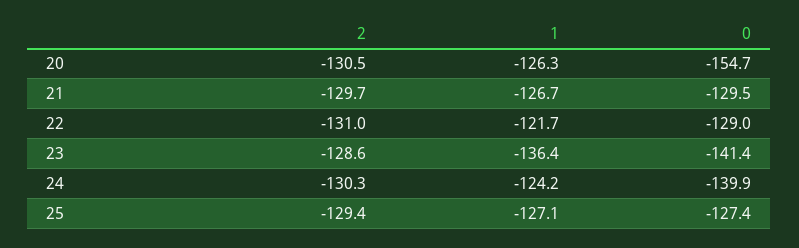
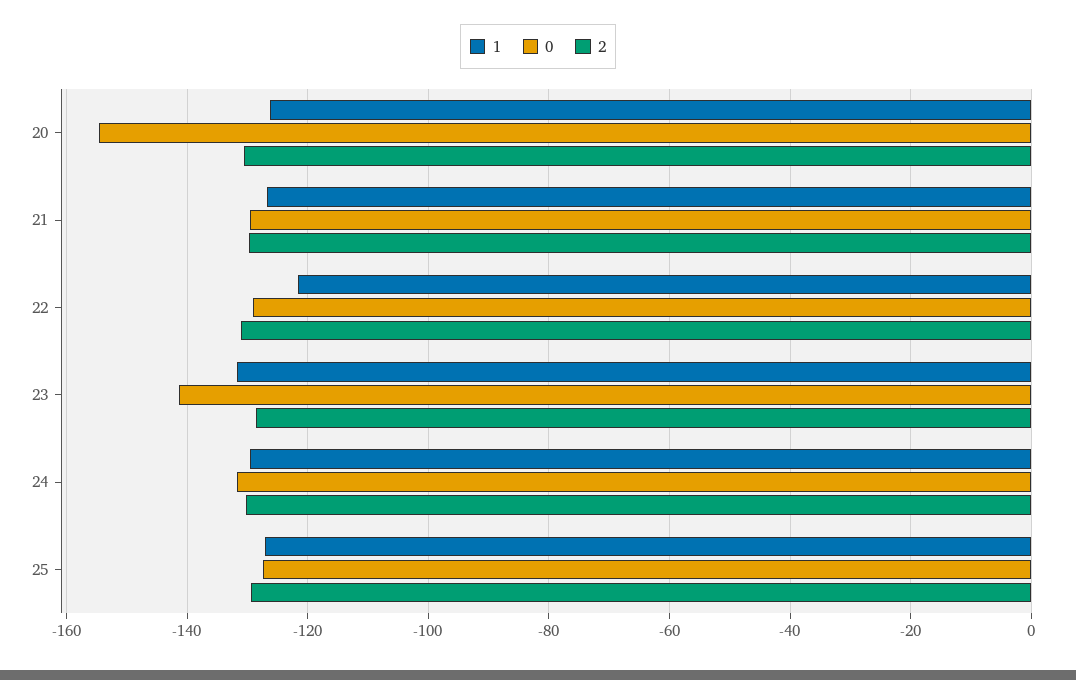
1, 23: -136.4 -> -132
1, 24: -124.2 -> -130
0, 24: -139.9 -> -132

